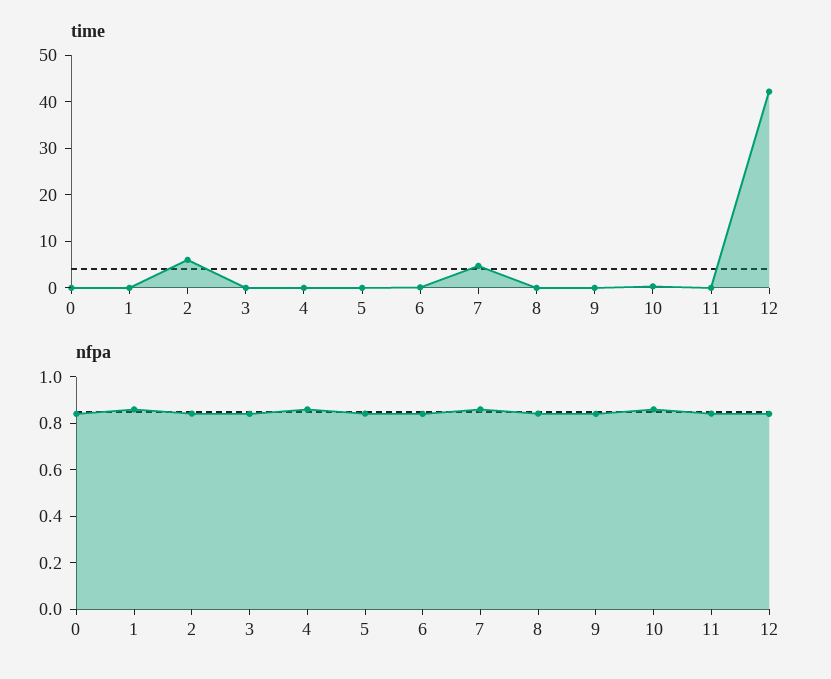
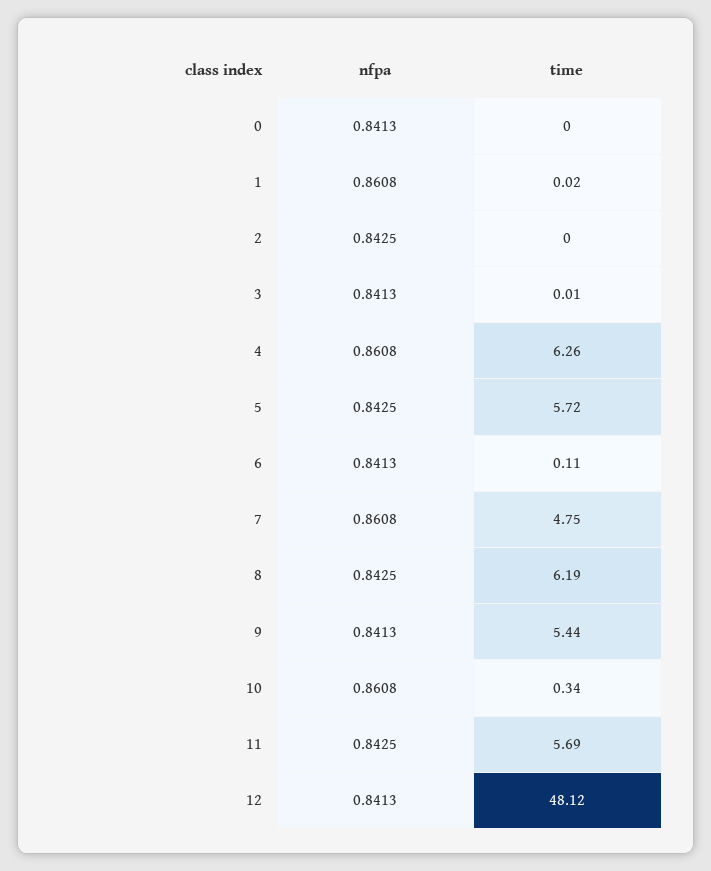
time, 2: 6 -> 0
time, 4: 0 -> 6.26
time, 5: 0 -> 5.72
time, 8: 0 -> 6.19
time, 9: 0 -> 5.44
time, 11: 0 -> 5.69
time, 12: 42 -> 48.12

